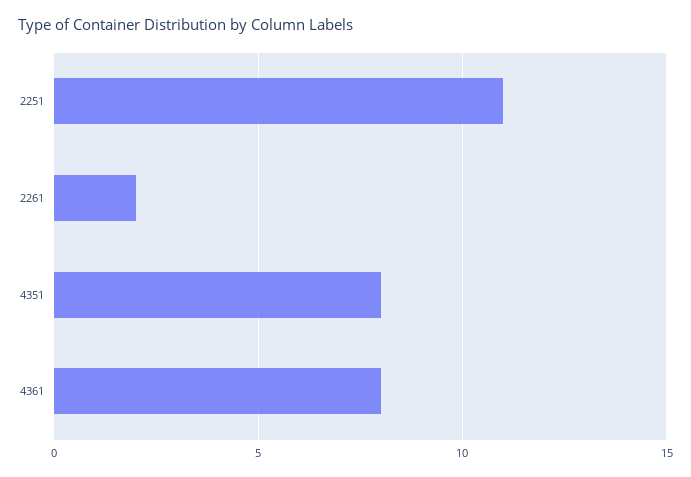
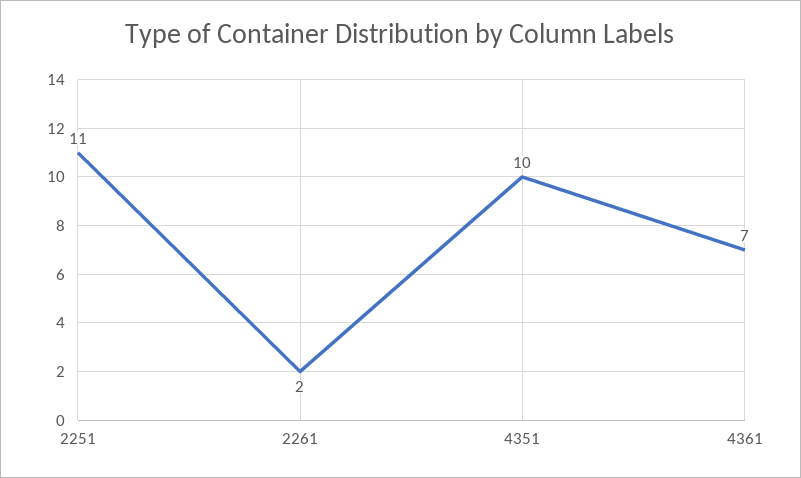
4351: 8 -> 10
4361: 8 -> 7

